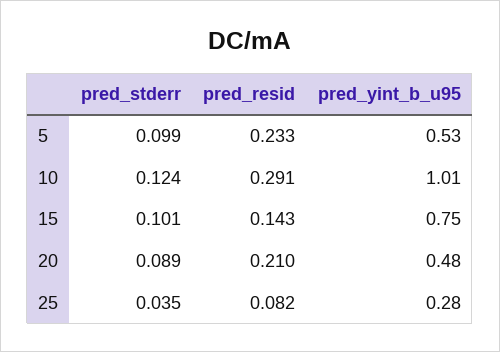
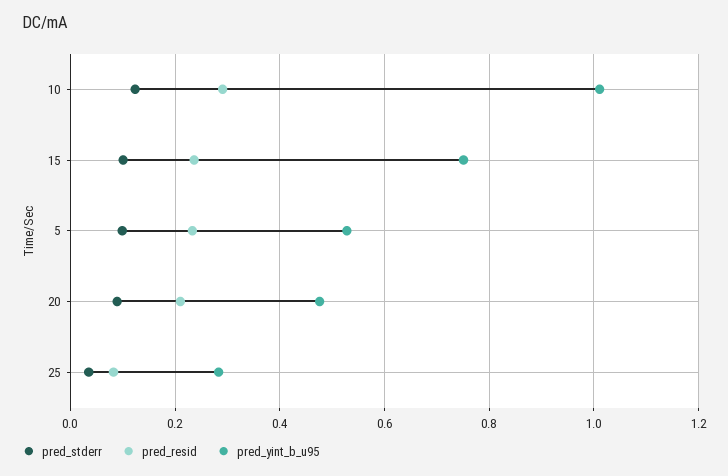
pred_resid, 15: 0.143 -> 0.24

